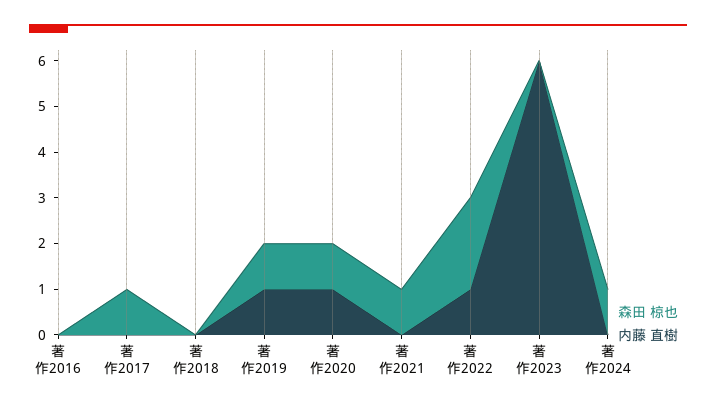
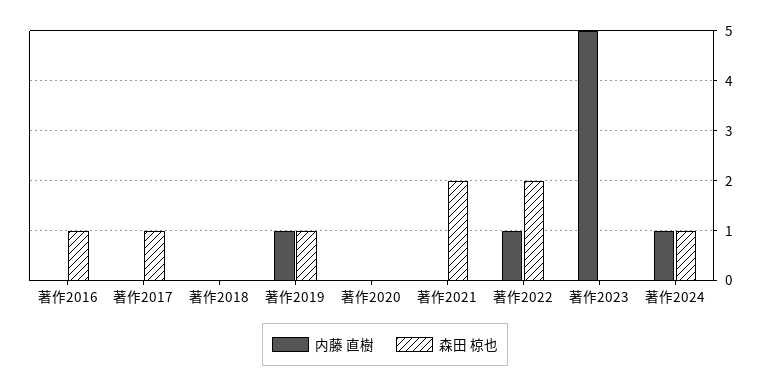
森田 椋也, 著作2016: 0 -> 1
森田 椋也, 著作2020: 1 -> 0
内藤 直樹, 著作2020: 1 -> 0
森田 椋也, 著作2021: 1 -> 2
内藤 直樹, 著作2023: 6 -> 5
内藤 直樹, 著作2024: 0 -> 1

